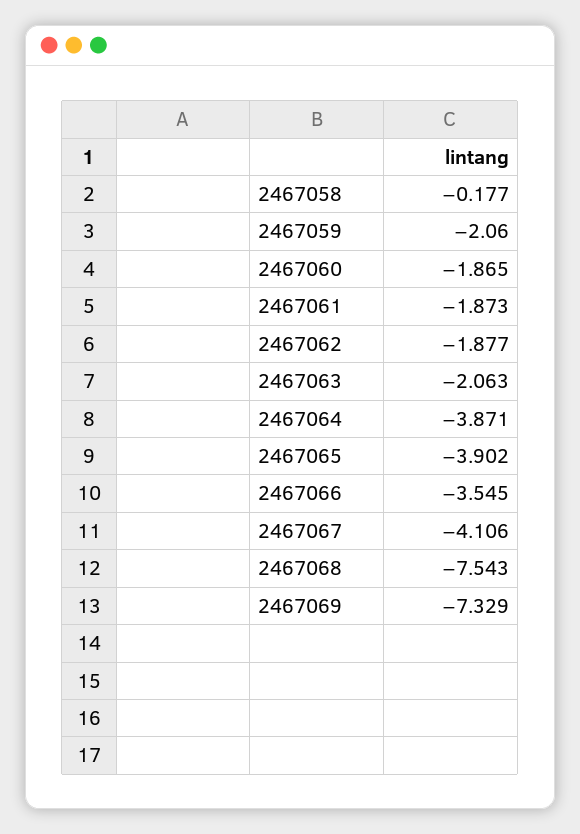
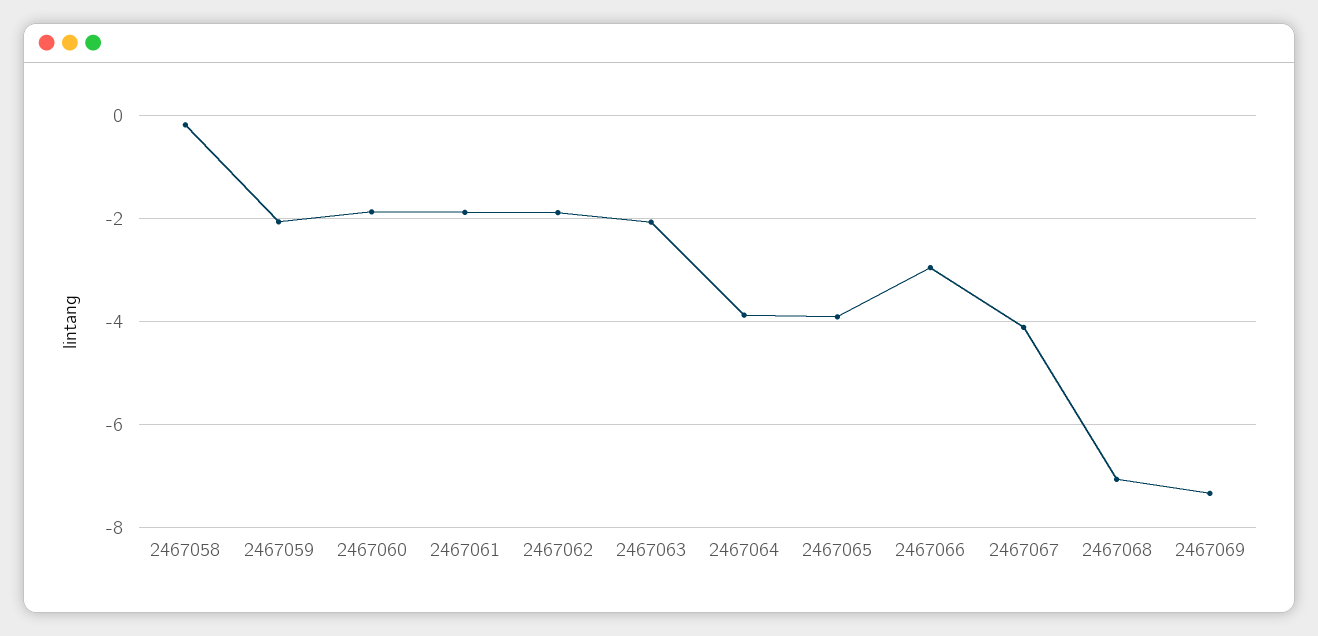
2467066: -3.545 -> -3
2467068: -7.543 -> -7

